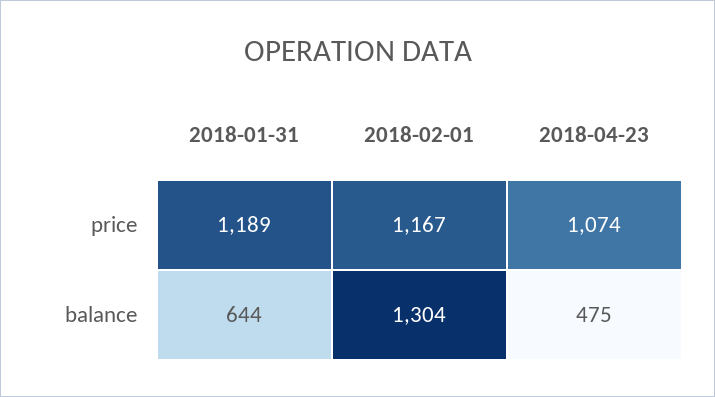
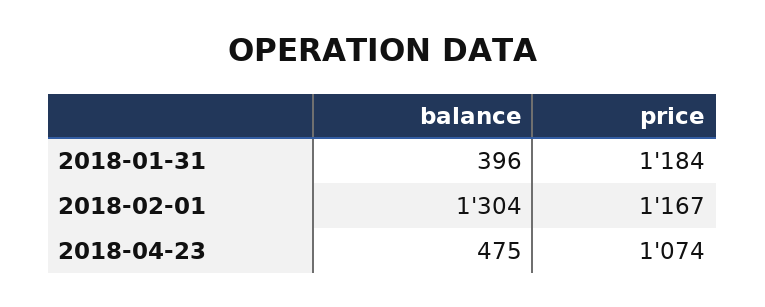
2018-01-31, price: 1189 -> 1184
2018-01-31, balance: 644 -> 396

